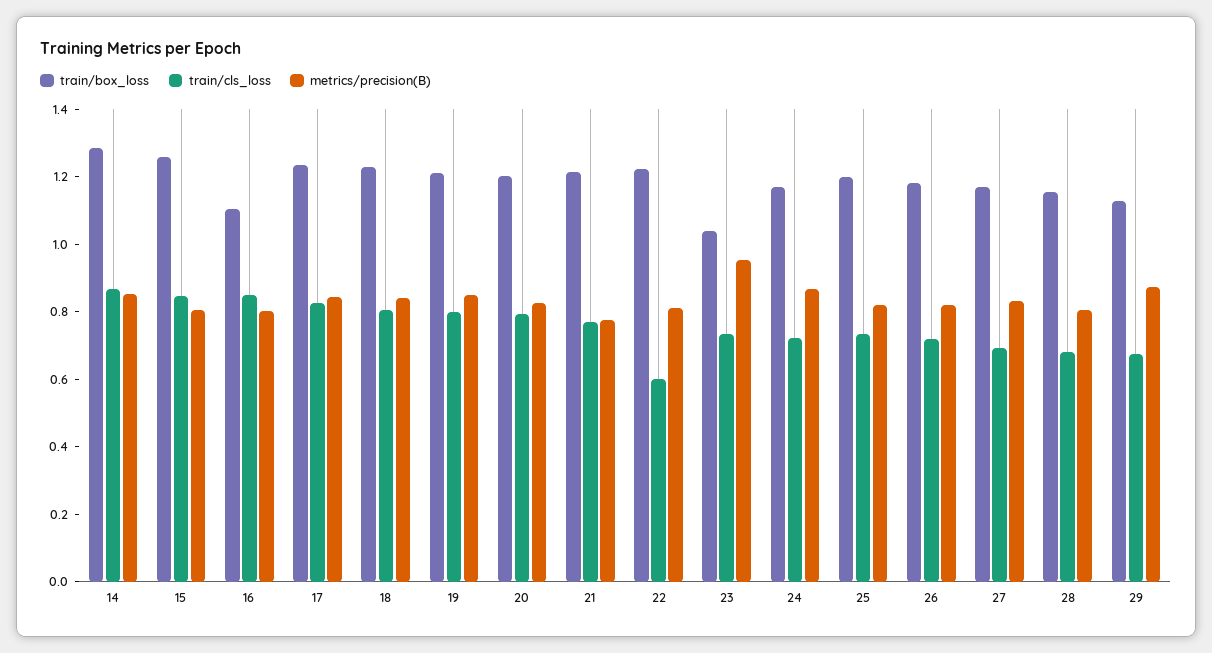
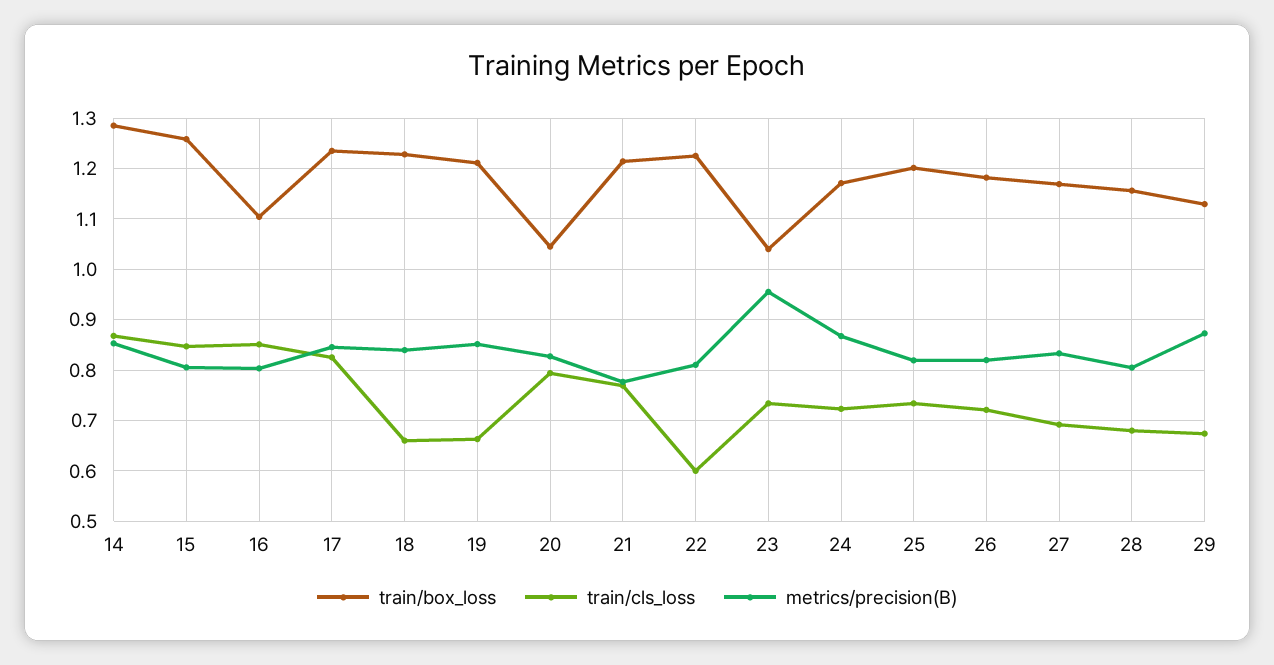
train/cls_loss, 18: 0.8 -> 0.66
train/cls_loss, 19: 0.8 -> 0.66
train/box_loss, 20: 1.2 -> 1.04

